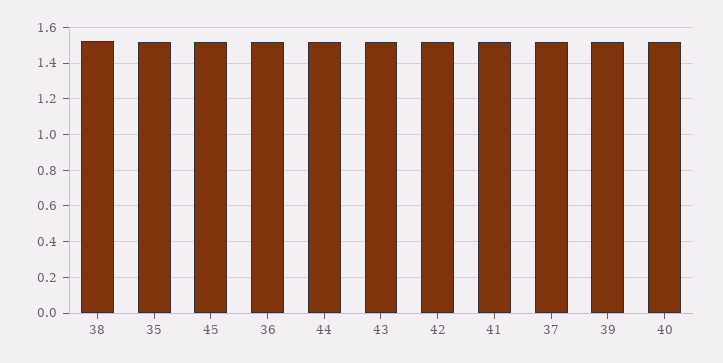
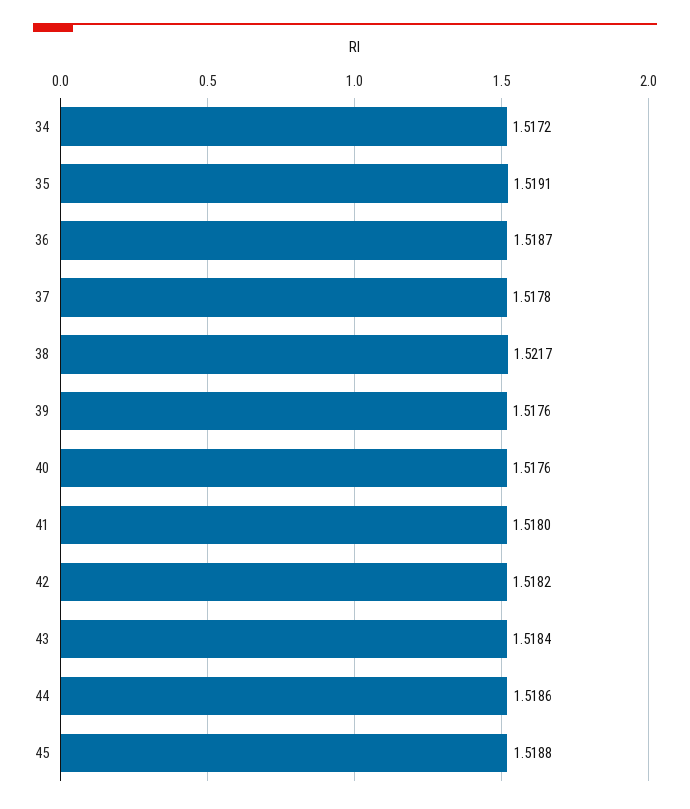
34: none -> 1.5172

